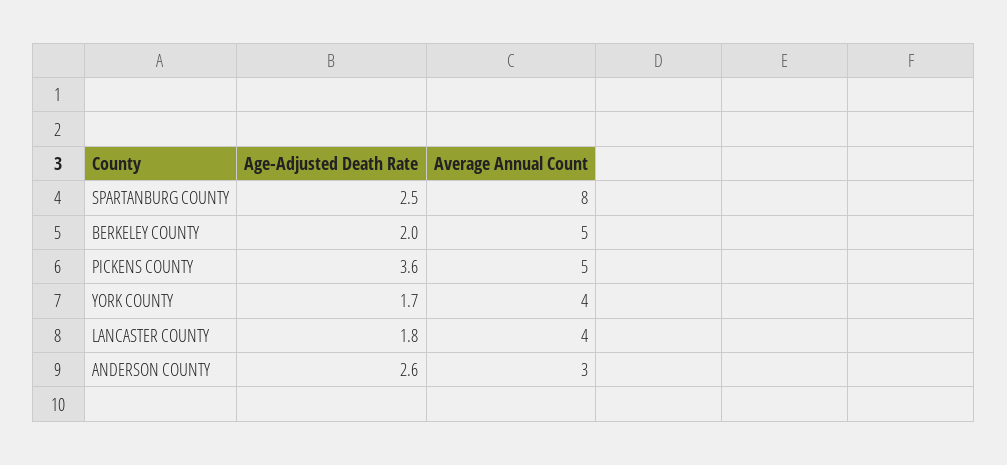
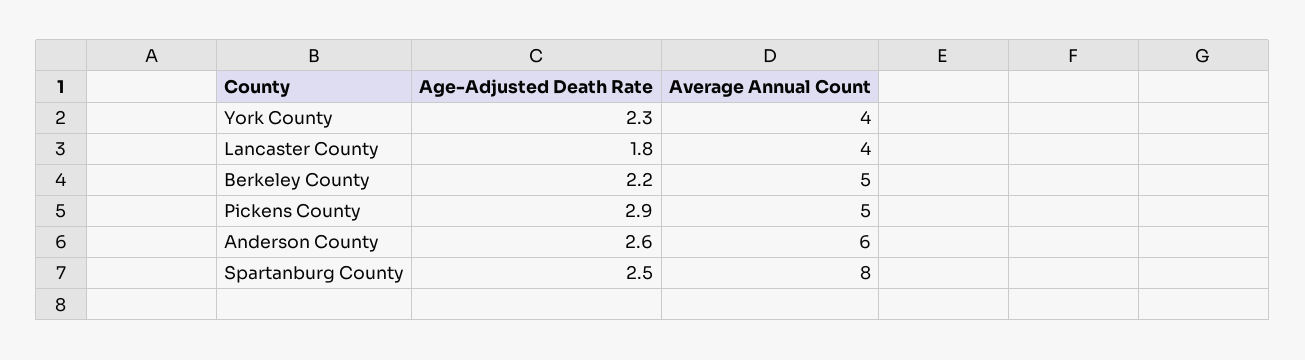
Age-Adjusted Death Rate, BERKELEY COUNTY: 2 -> 2.2
Age-Adjusted Death Rate, PICKENS COUNTY: 3.6 -> 2.9
Age-Adjusted Death Rate, YORK COUNTY: 1.7 -> 2.3
Average Annual Count, ANDERSON COUNTY: 3 -> 6

